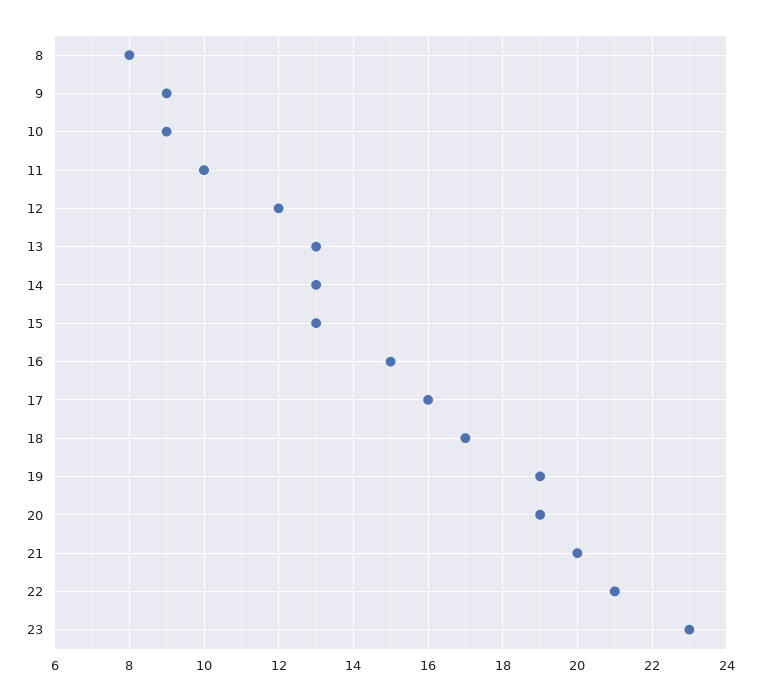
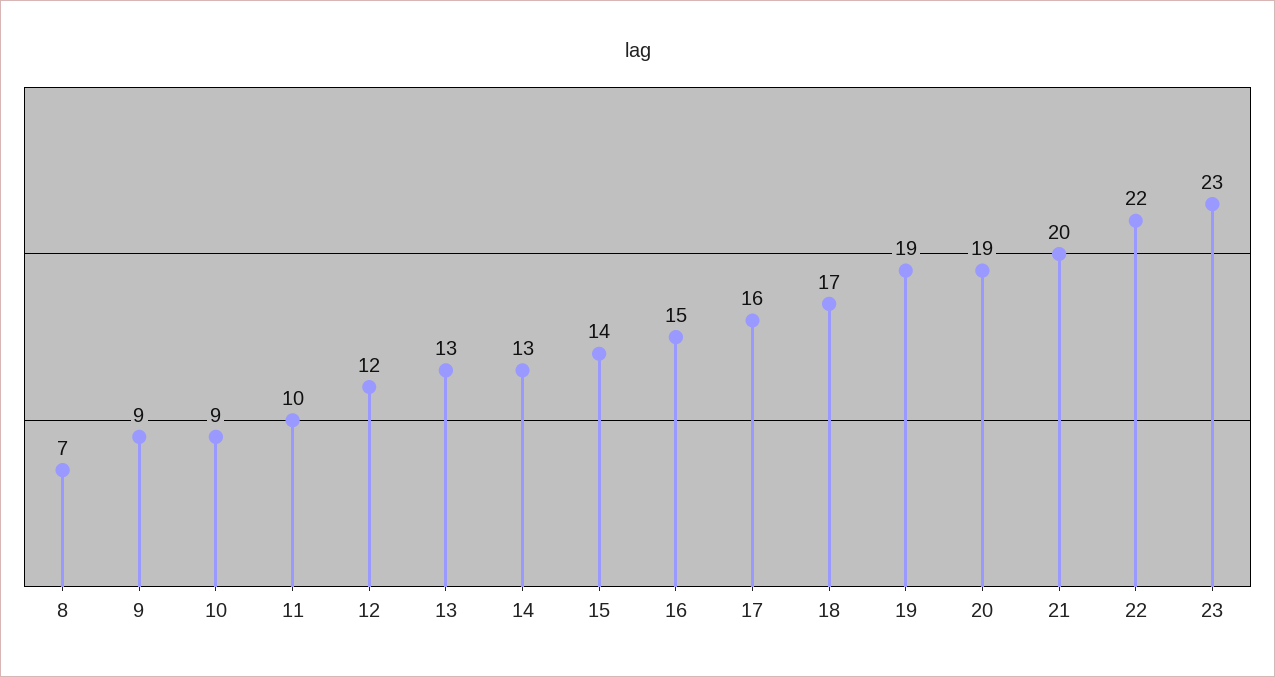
8: 8 -> 7
15: 13 -> 14
22: 21 -> 22

